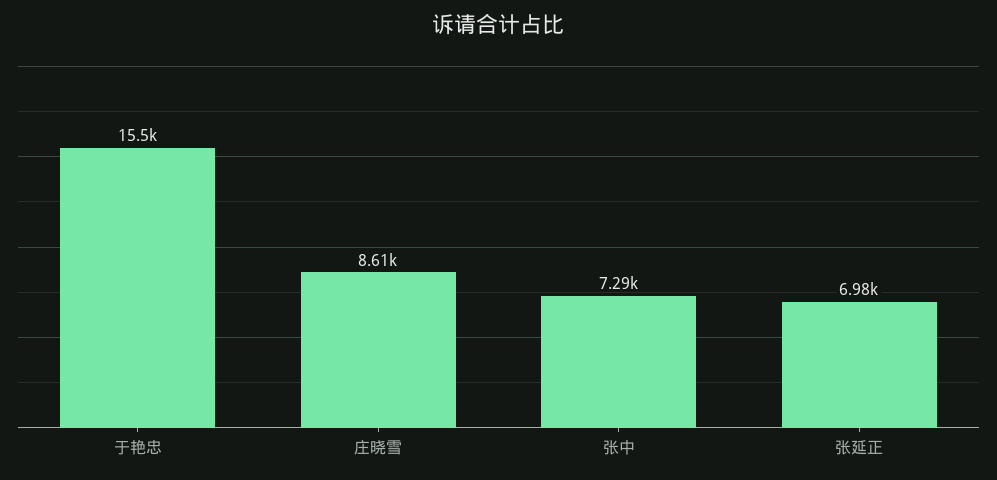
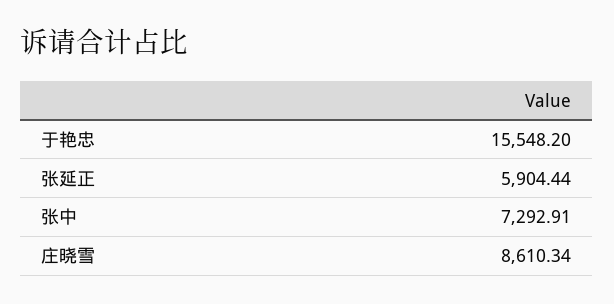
张延正: 6980 -> 5904.44

